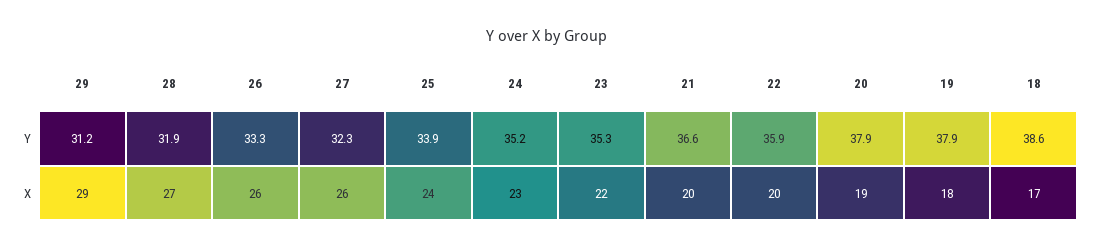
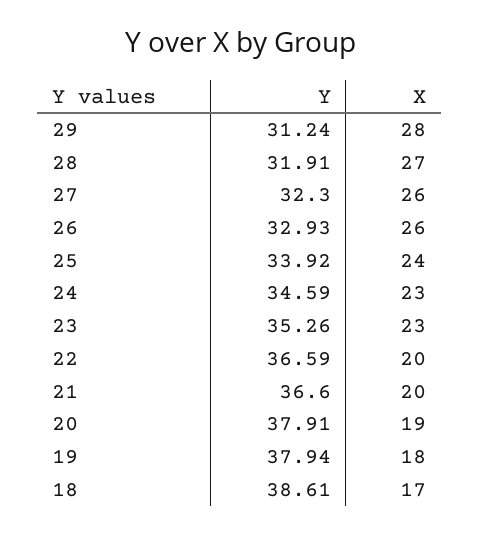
26, Y: 33.3 -> 32.93
24, Y: 35.2 -> 34.59
22, Y: 35.9 -> 36.59
29, X: 29 -> 28
23, X: 22 -> 23

